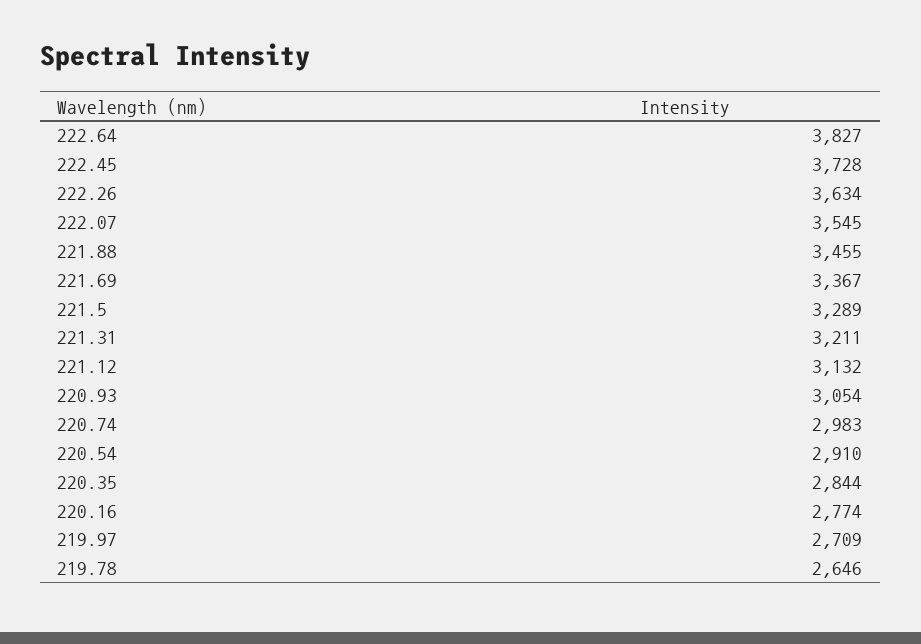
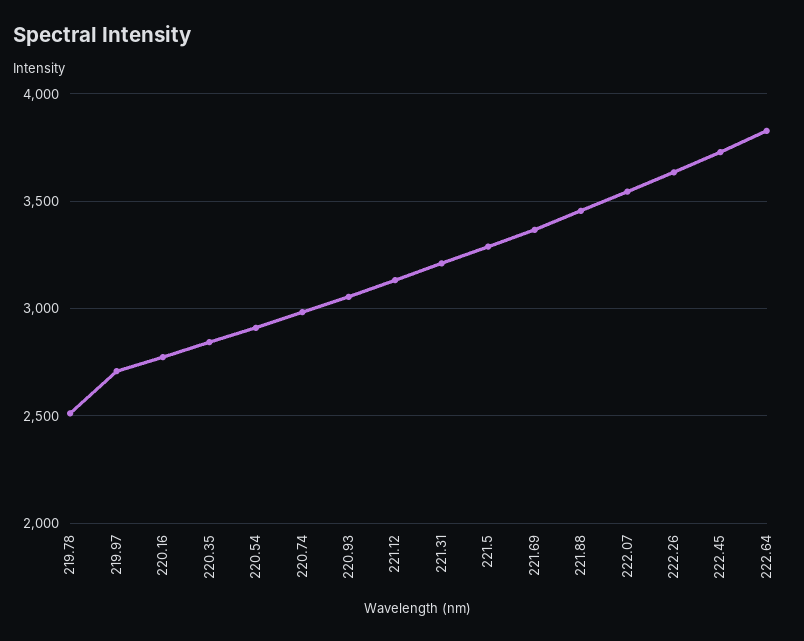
219.78: 2646 -> 2500

